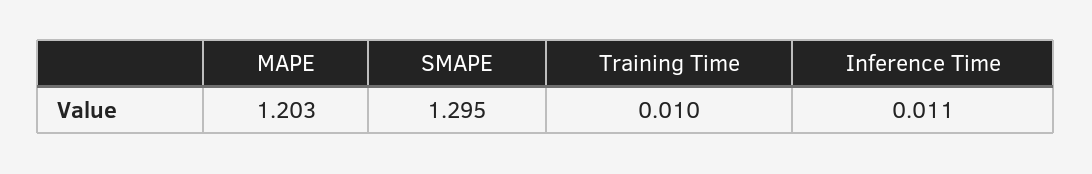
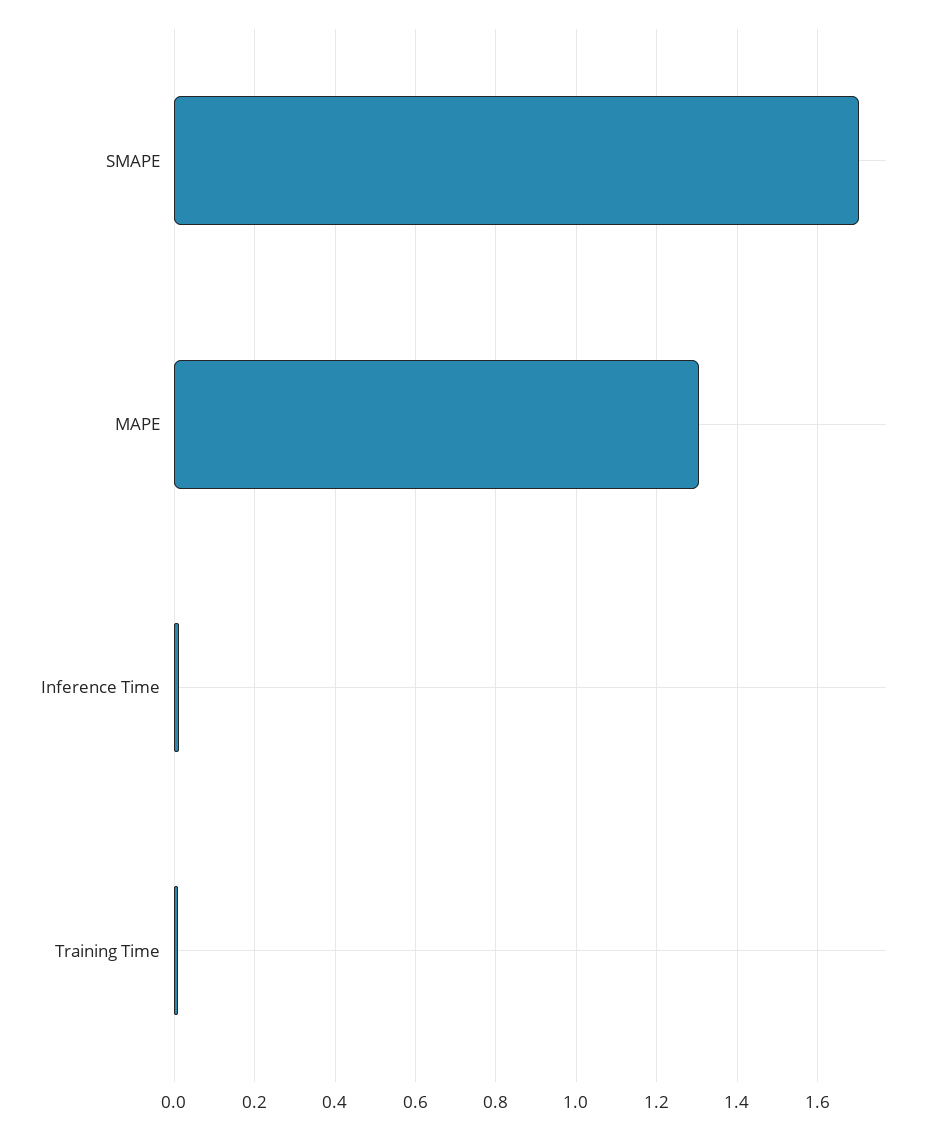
MAPE: 1.203 -> 1.3
SMAPE: 1.295 -> 1.7

